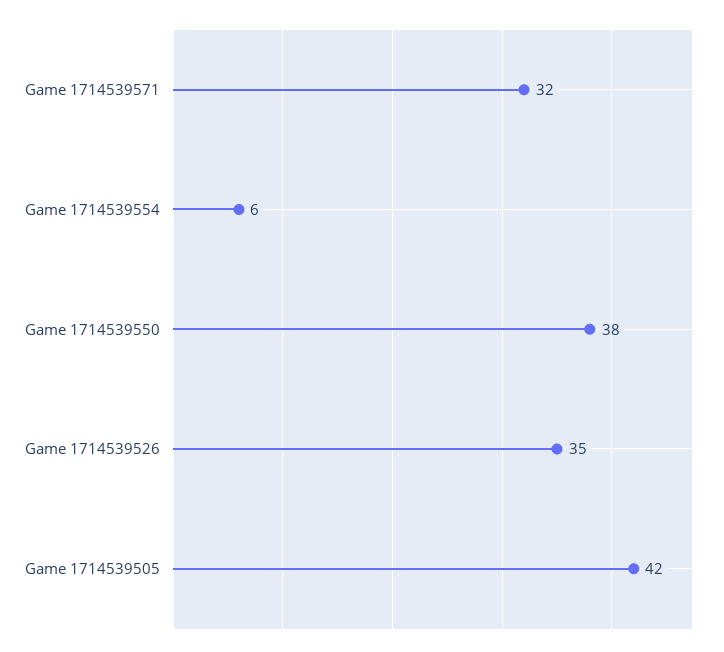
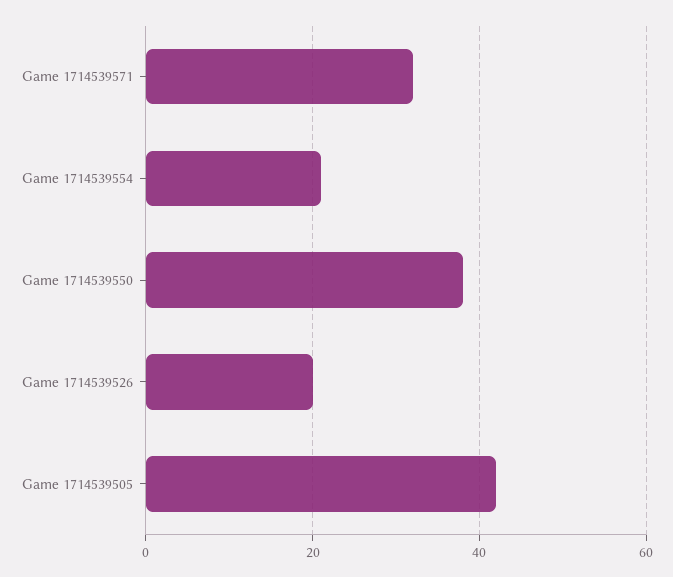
Game 1714539554: 6 -> 20
Game 1714539526: 35 -> 20

